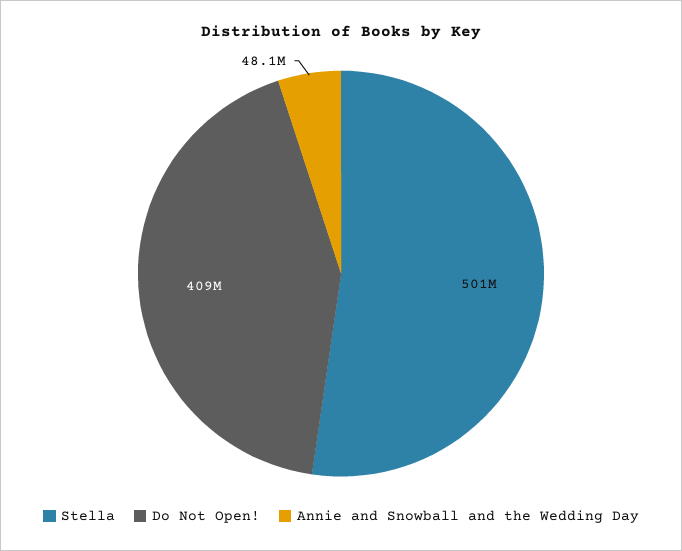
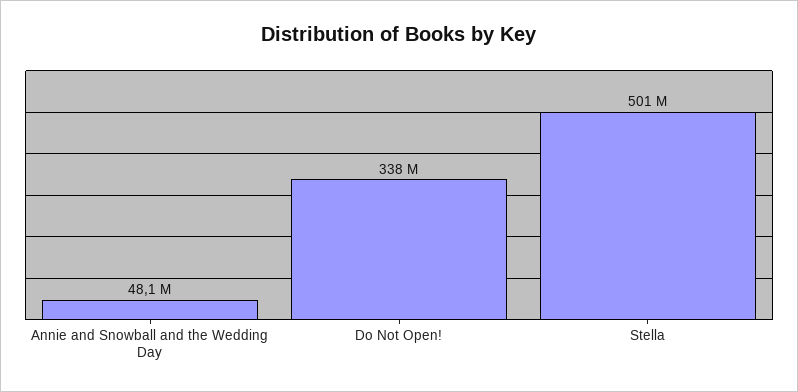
Do Not Open!: 409000000 -> 338000000

